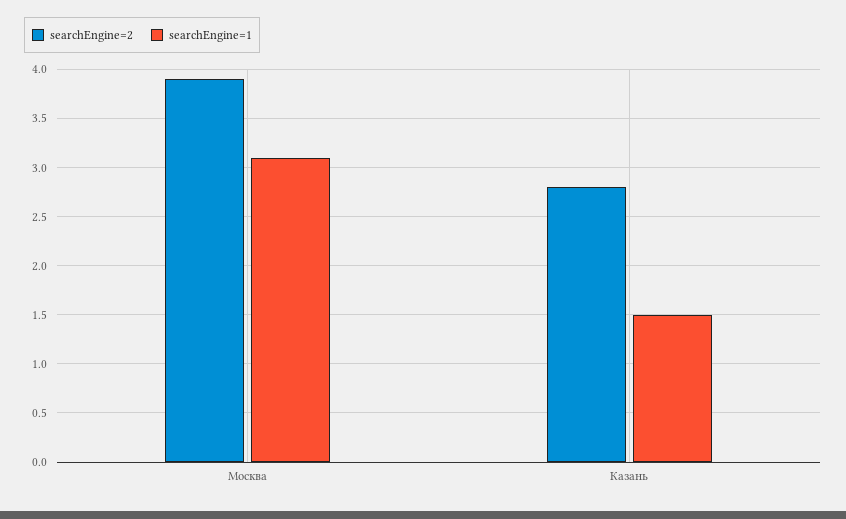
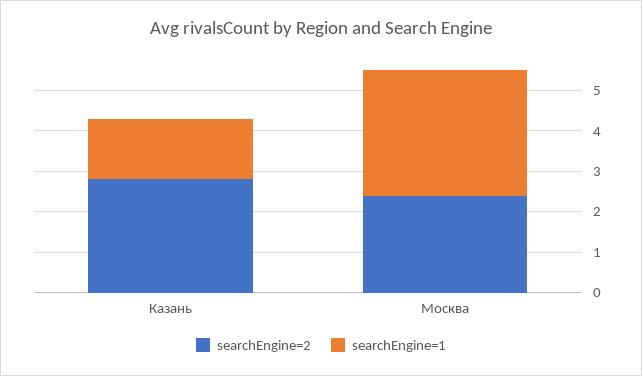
searchEngine=2, Москва: 3.9 -> 2.5

